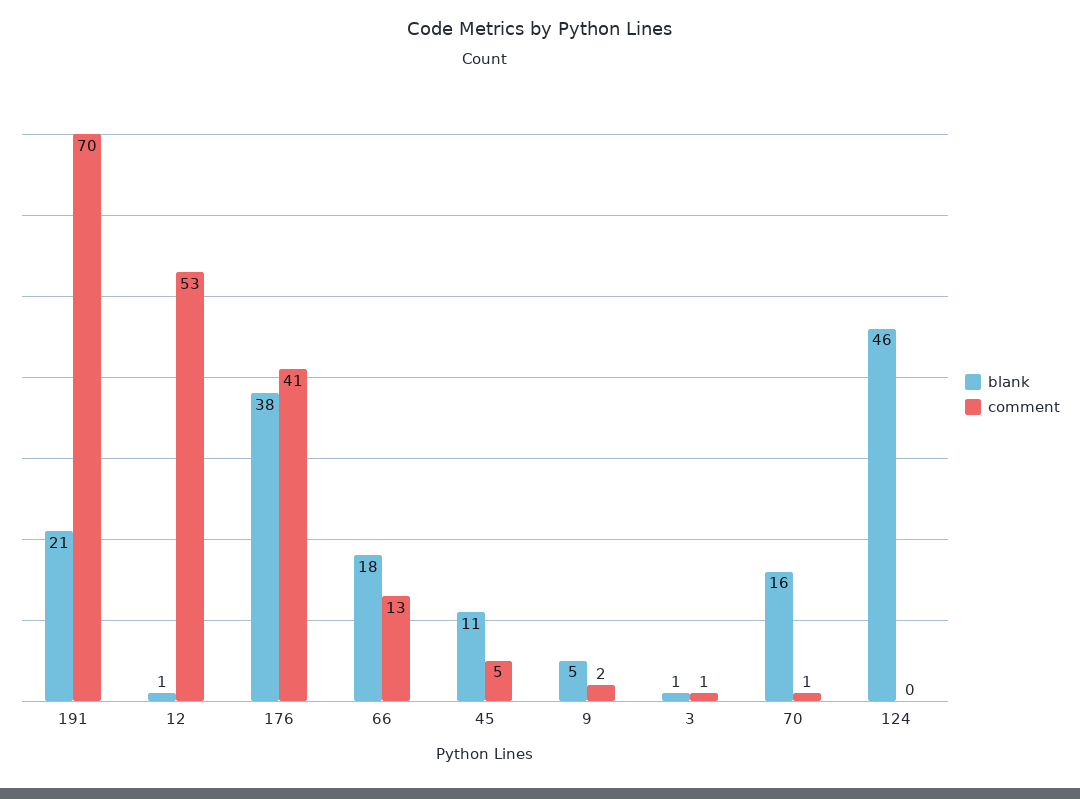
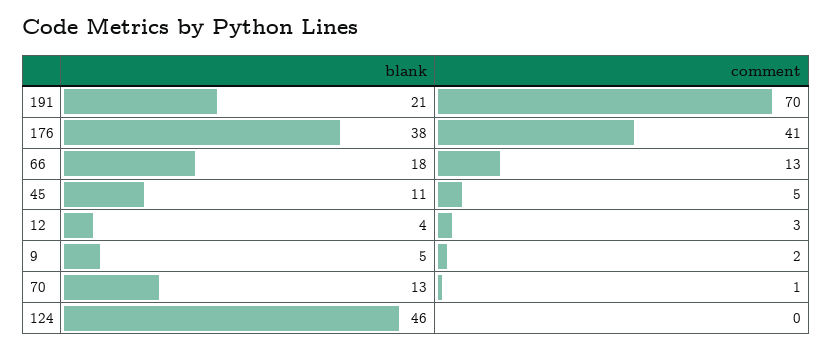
blank, 12: 1 -> 4
comment, 12: 53 -> 3
blank, 3: 1 -> none
comment, 3: 1 -> none
blank, 70: 16 -> 13

